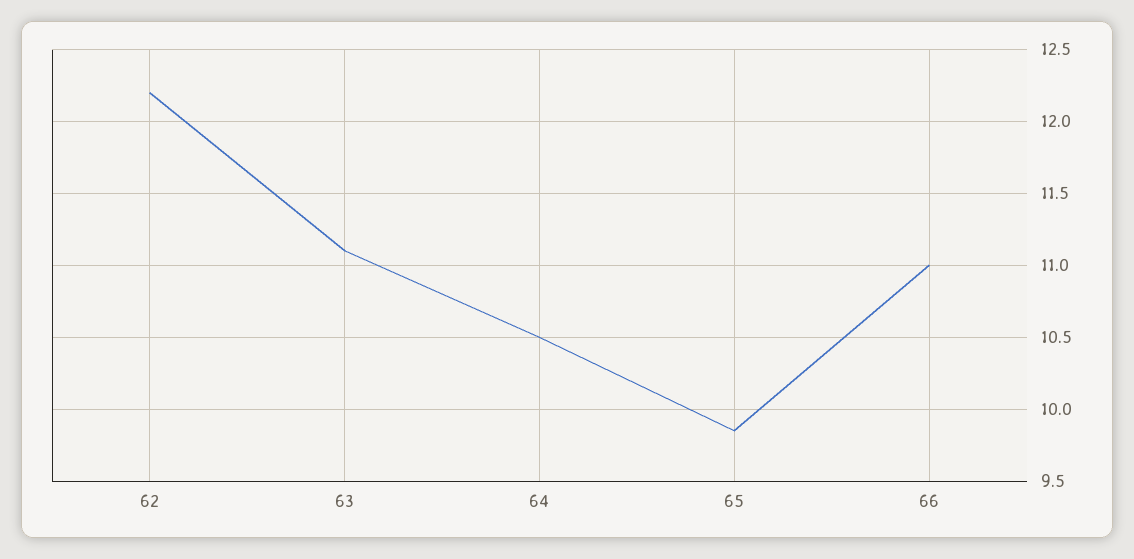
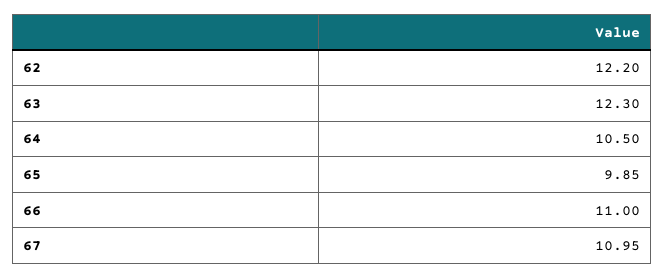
63: 11.1 -> 12.3
67: none -> 10.95

